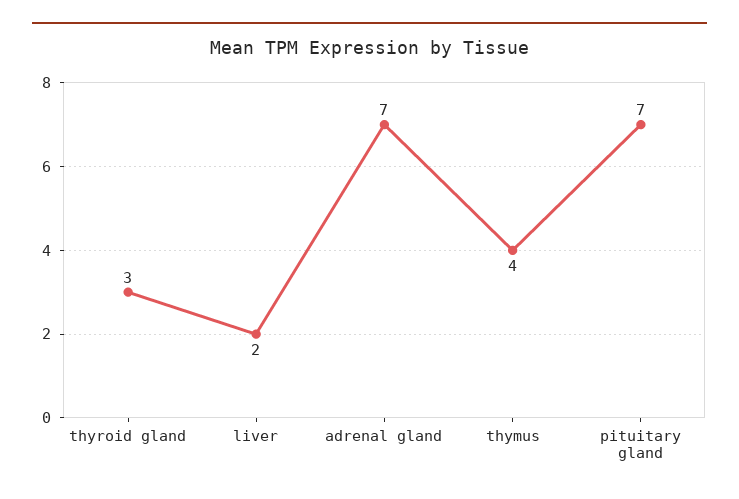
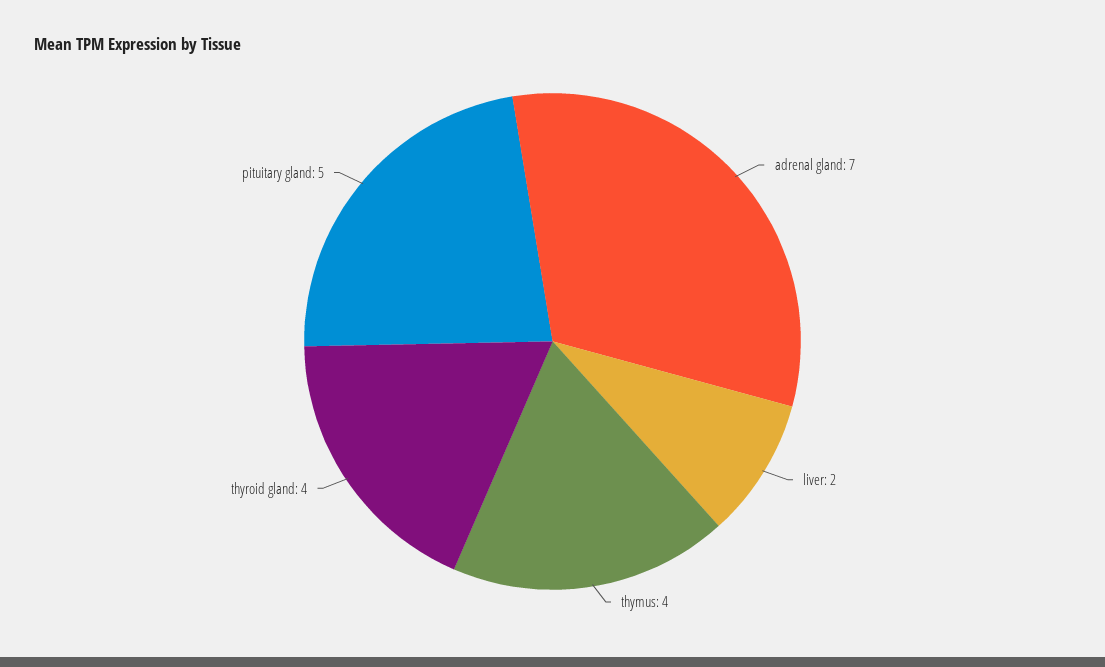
thyroid gland: 3 -> 4
pituitary gland: 7 -> 5

